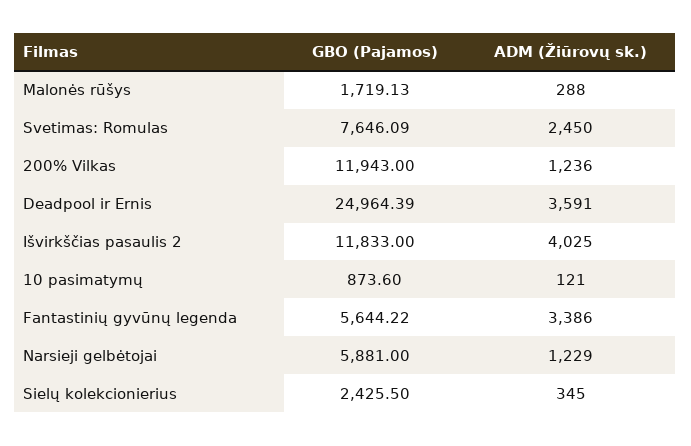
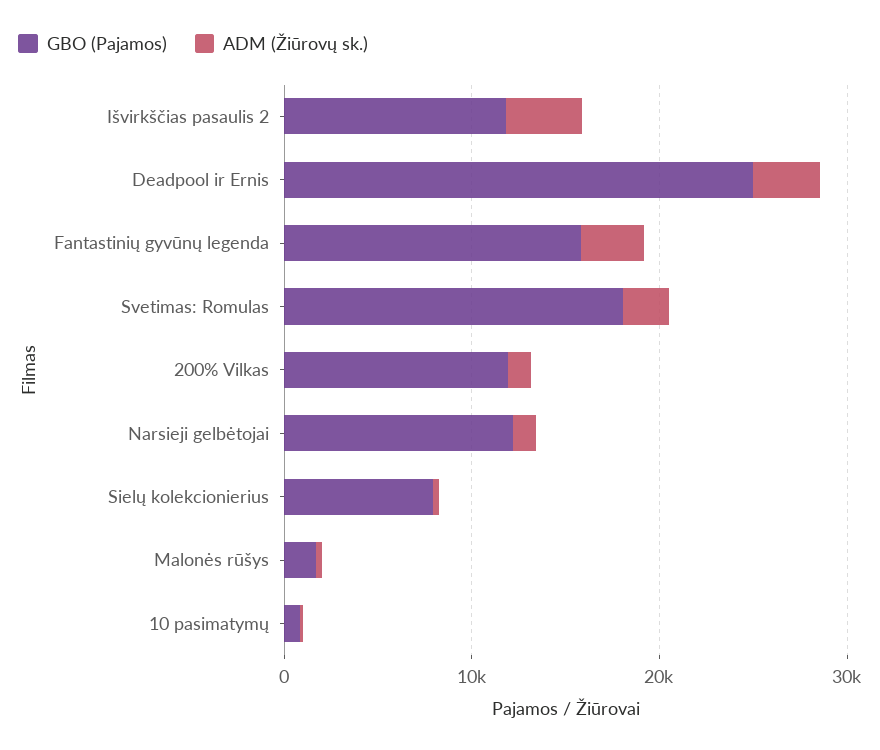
GBO (Pajamos), Svetimas: Romulas: 7646.09 -> 18000
GBO (Pajamos), Fantastinių gyvūnų legenda: 5644.22 -> 16000
GBO (Pajamos), Narsieji gelbėtojai: 5881 -> 12000
GBO (Pajamos), Sielų kolekcionierius: 2425.5 -> 8000

